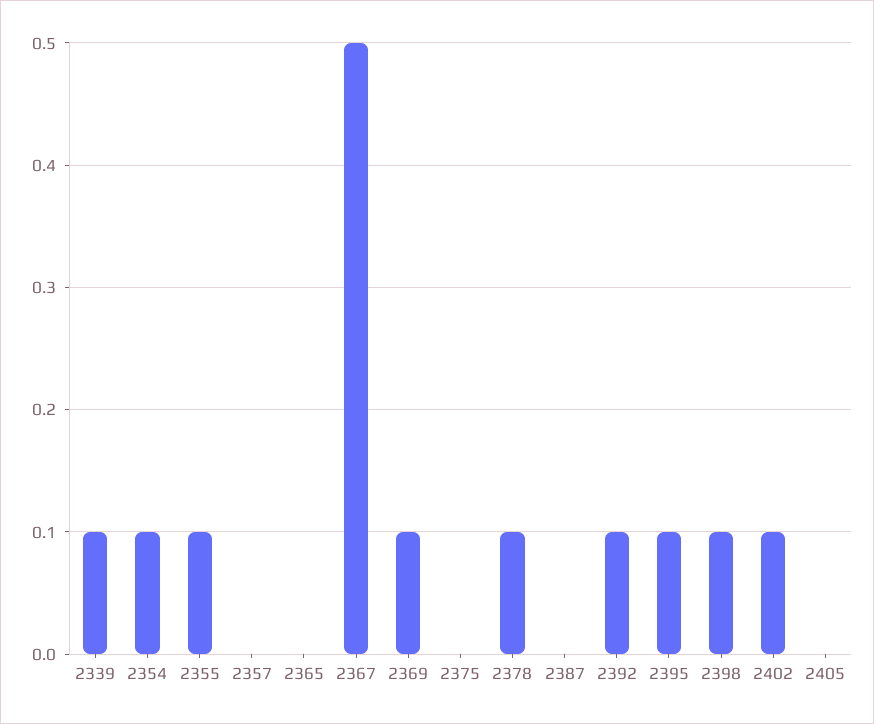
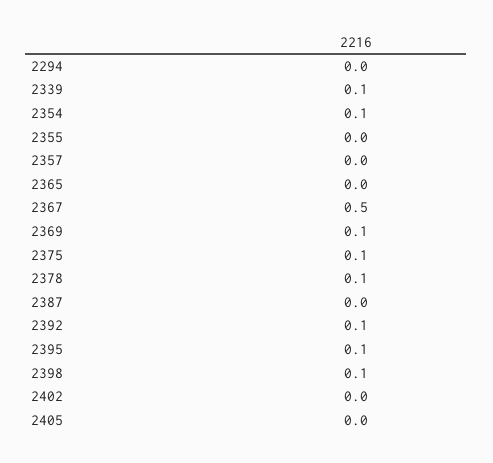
2355: 0.1 -> 0
2375: 0 -> 0.1
2402: 0.1 -> 0
2294: none -> 0

